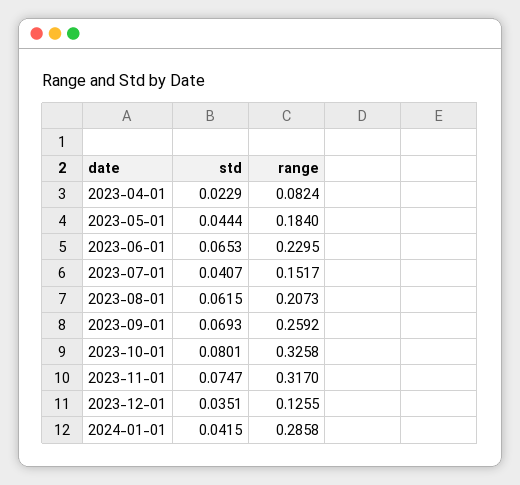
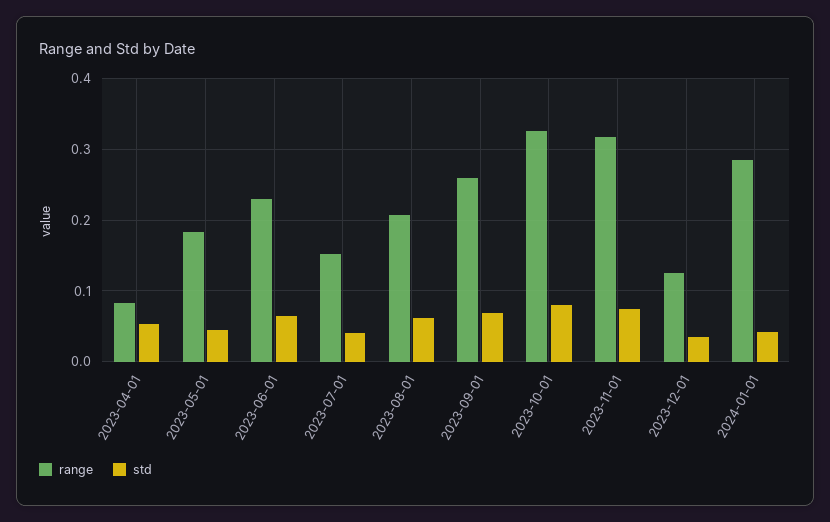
std, 2023-04-01: 0.0229 -> 0.05

